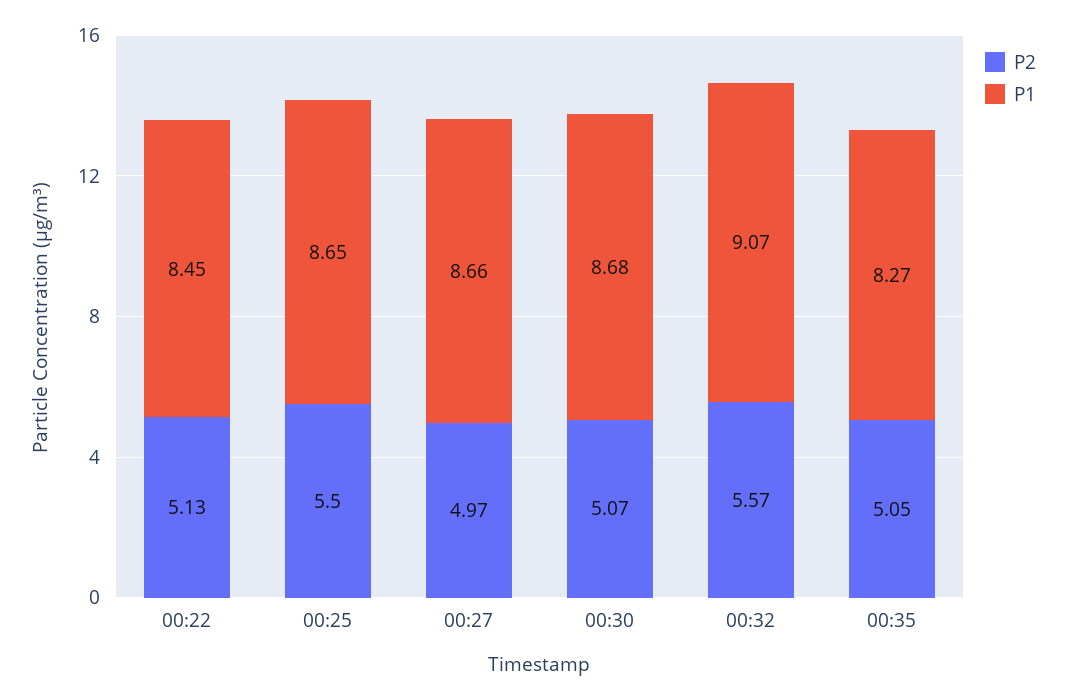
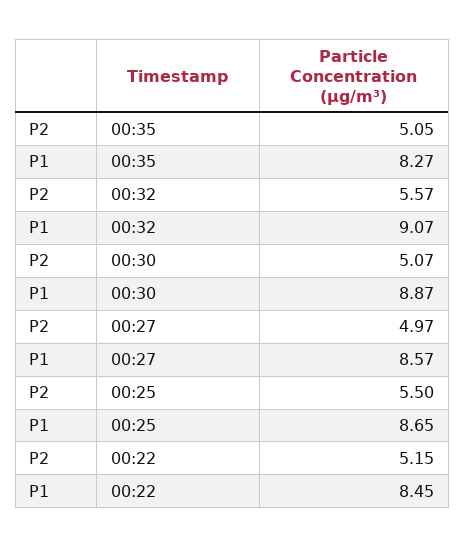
P2, 00:22: 5.13 -> 5.15
P1, 00:27: 8.66 -> 8.57
P1, 00:30: 8.68 -> 8.87

